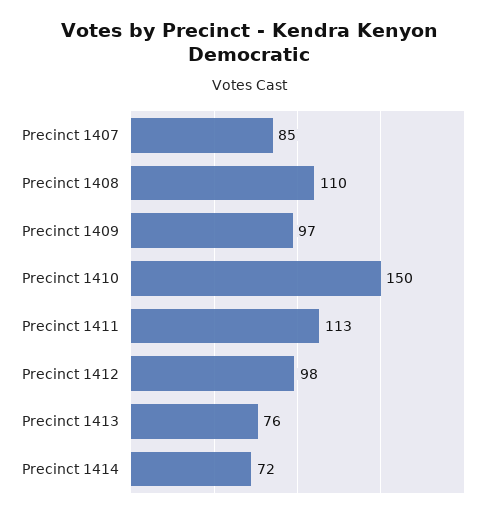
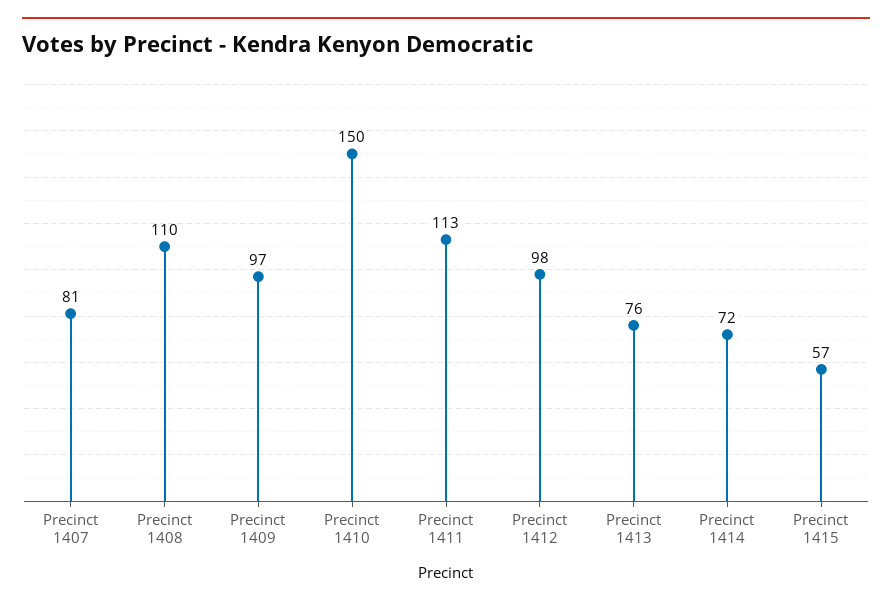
Precinct 1407: 85 -> 81
Precinct 1415: none -> 57

